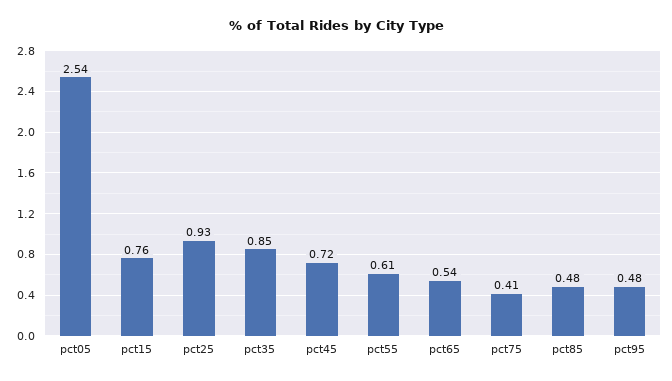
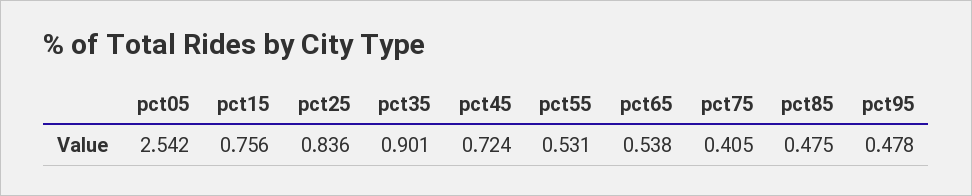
pct25: 0.93 -> 0.836
pct35: 0.85 -> 0.901
pct55: 0.61 -> 0.531

